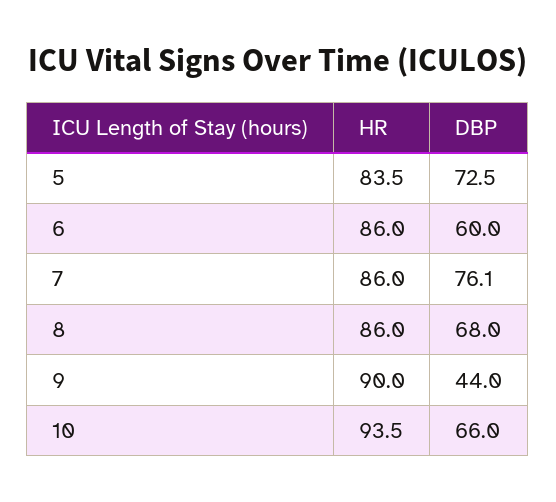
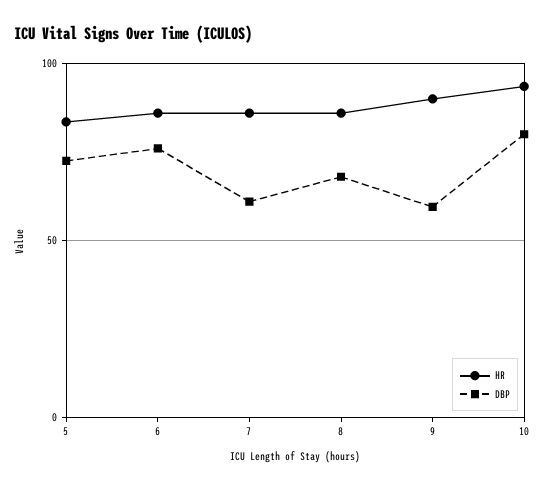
DBP, 6: 60 -> 75
DBP, 7: 76.1 -> 60
DBP, 9: 44 -> 60
DBP, 10: 66 -> 80

